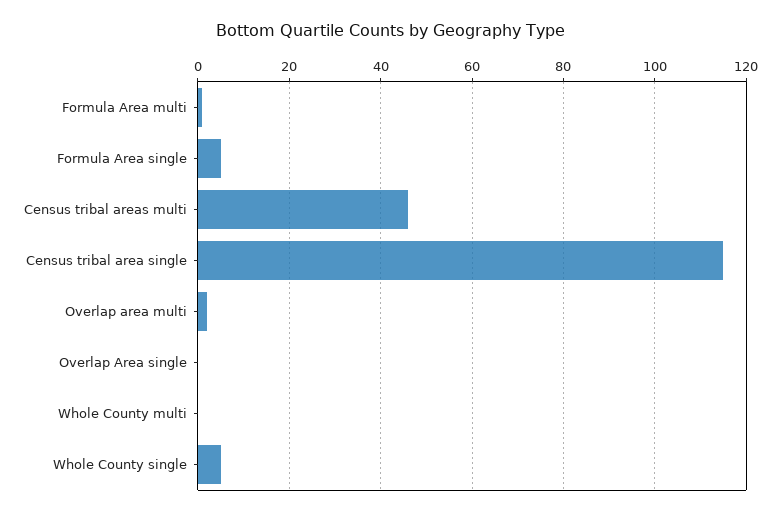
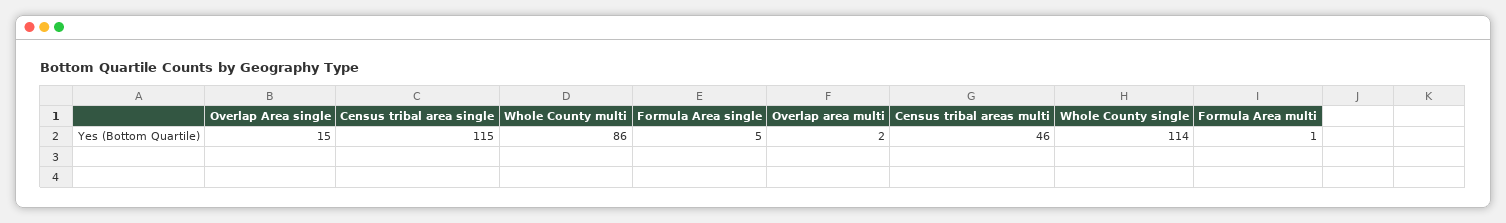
Overlap Area single: 0 -> 15
Whole County multi: 0 -> 86
Whole County single: 5 -> 114

